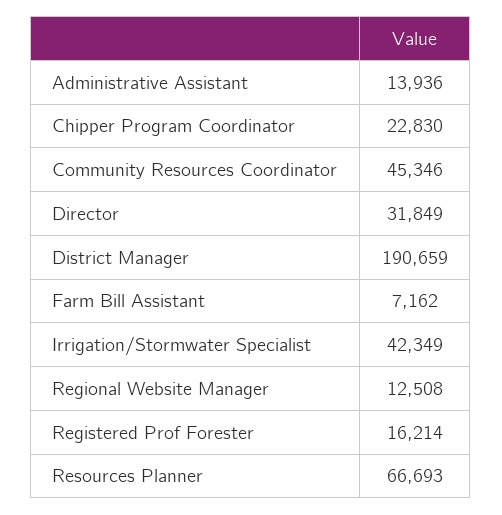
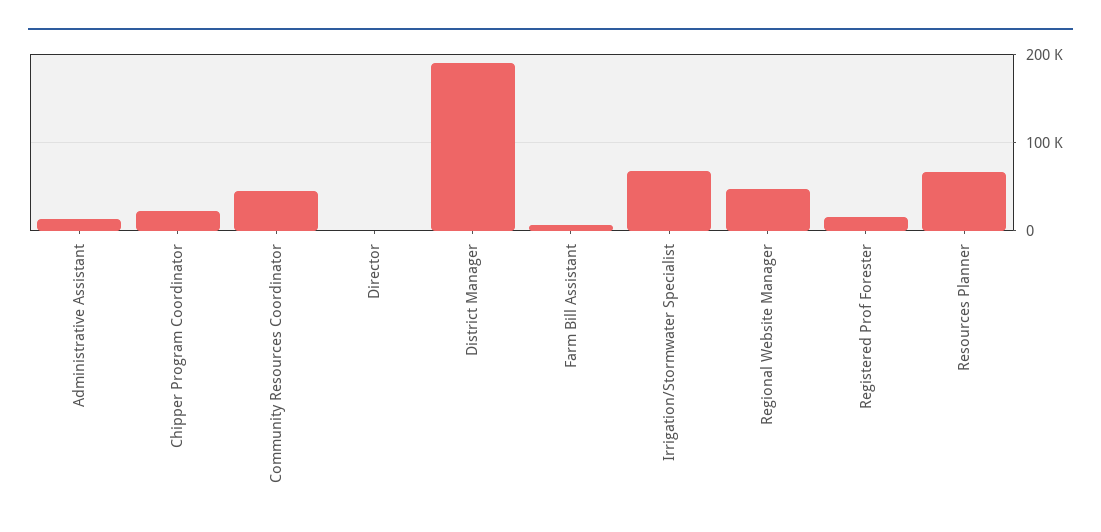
Director: 31849 -> 0
Irrigation/Stormwater Specialist: 42349 -> 70000
Regional Website Manager: 12508 -> 50000

